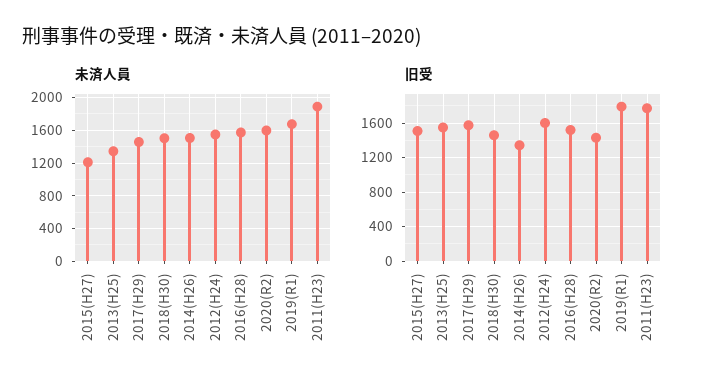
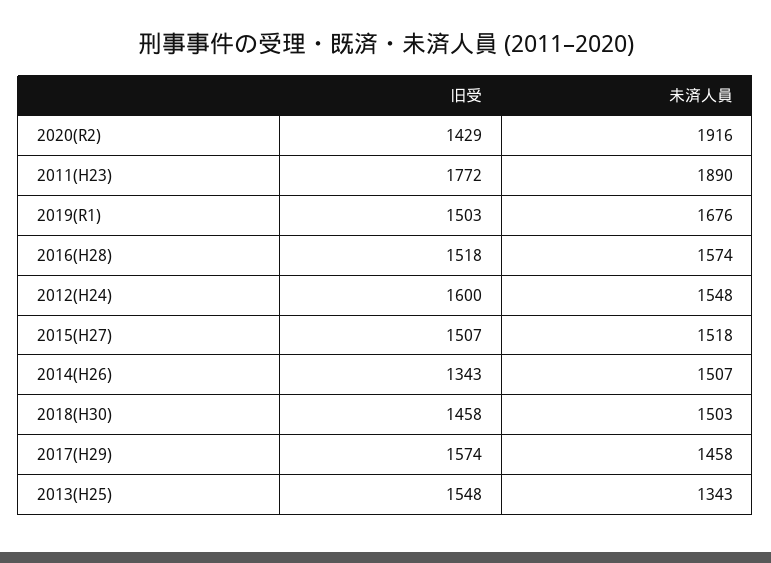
未済人員, 2015(H27): 1200 -> 1518
未済人員, 2020(R2): 1600 -> 1916
旧受, 2019(R1): 1800 -> 1503

